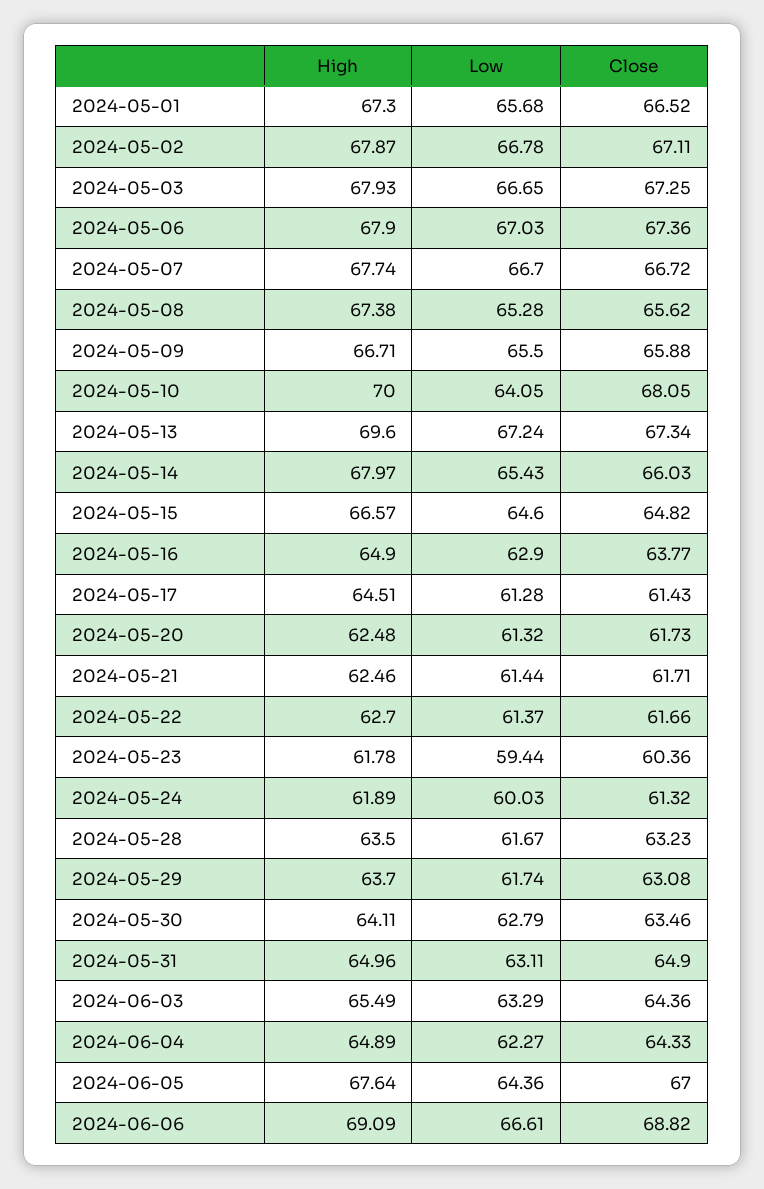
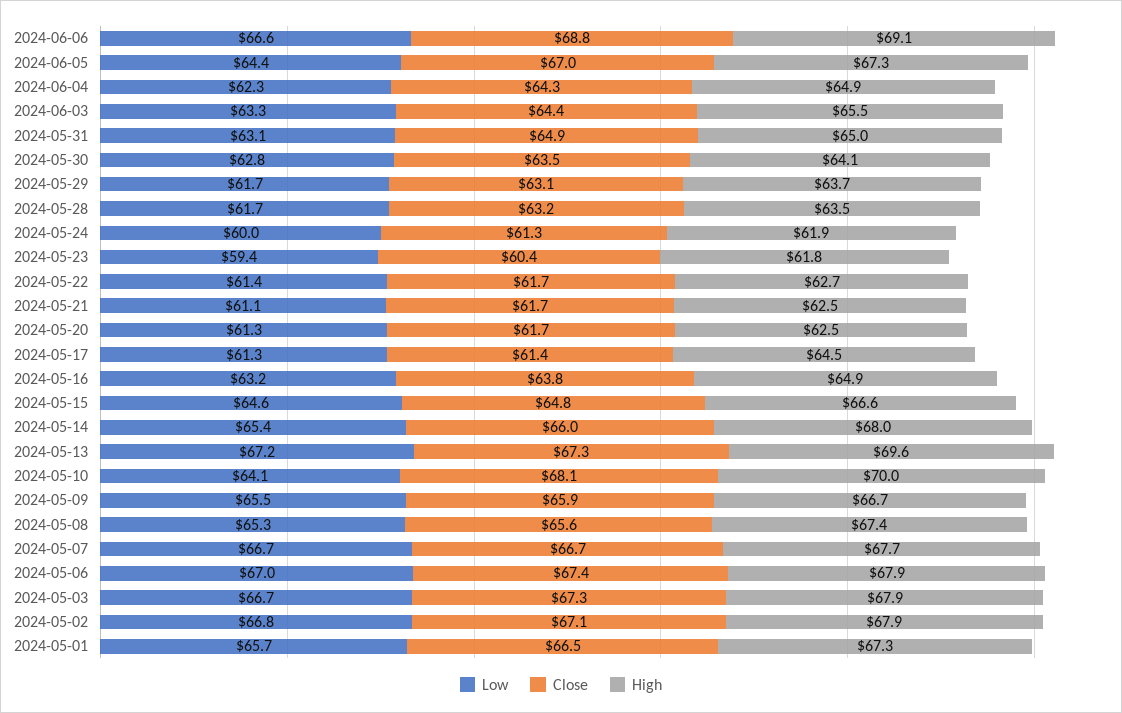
Low, 2024-05-16: 62.9 -> 63.2
Low, 2024-05-21: 61.44 -> 61.1
High, 2024-06-05: 67.64 -> 67.3

